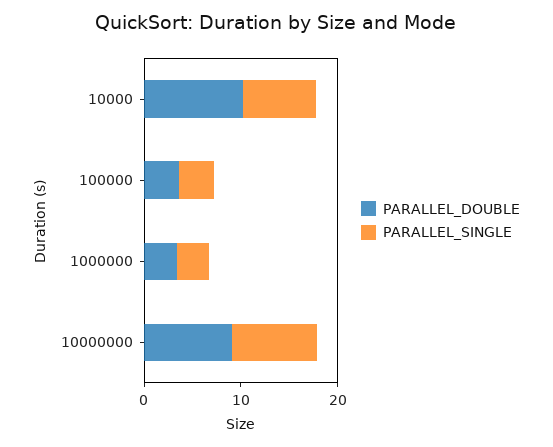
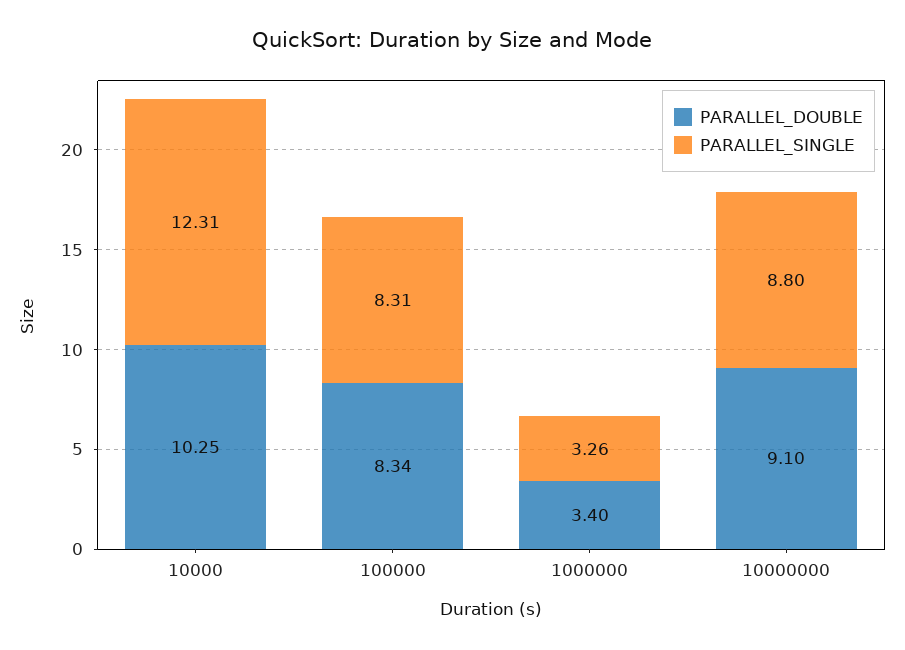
PARALLEL_SINGLE, 10000: 8 -> 12.31
PARALLEL_DOUBLE, 100000: 4 -> 8.34
PARALLEL_SINGLE, 100000: 4 -> 8.31

